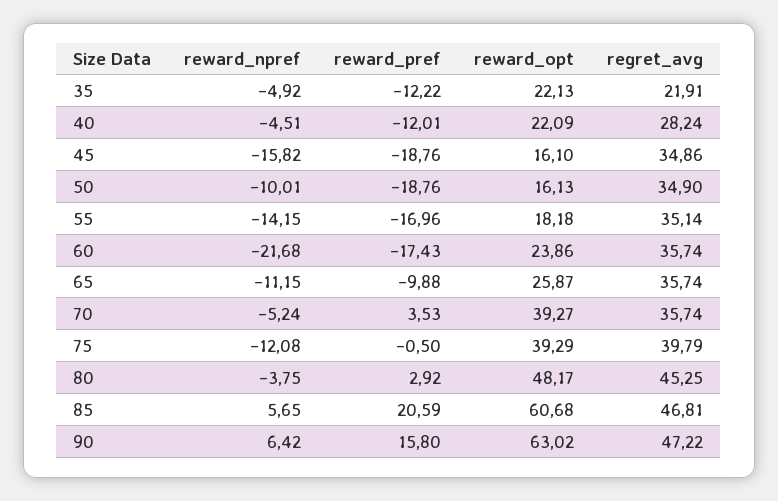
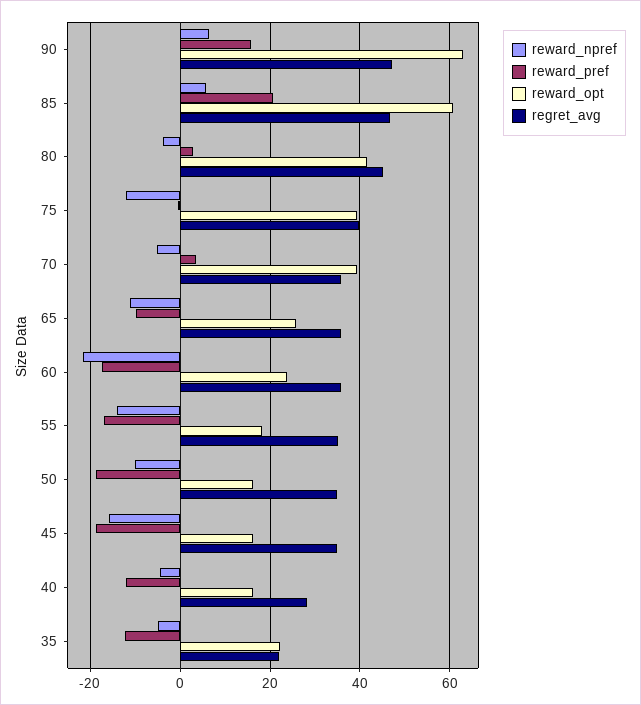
reward_opt, 40: 22.09 -> 16
reward_opt, 80: 48.17 -> 42

